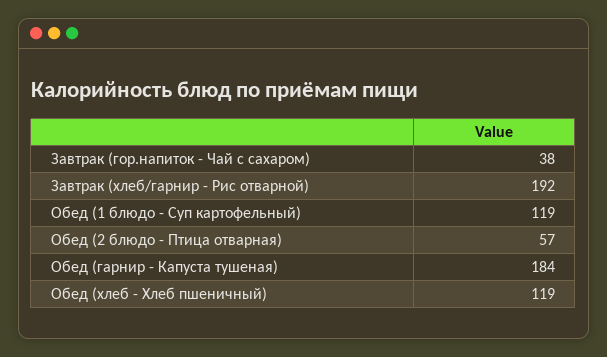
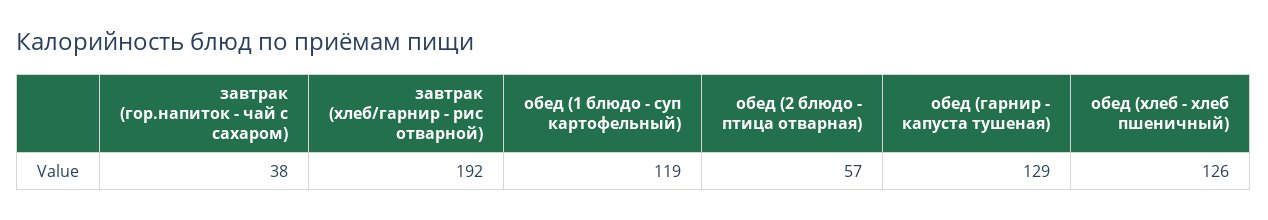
Обед (гарнир - Капуста тушеная): 184 -> 129
Обед (хлеб - Хлеб пшеничный): 119 -> 126

